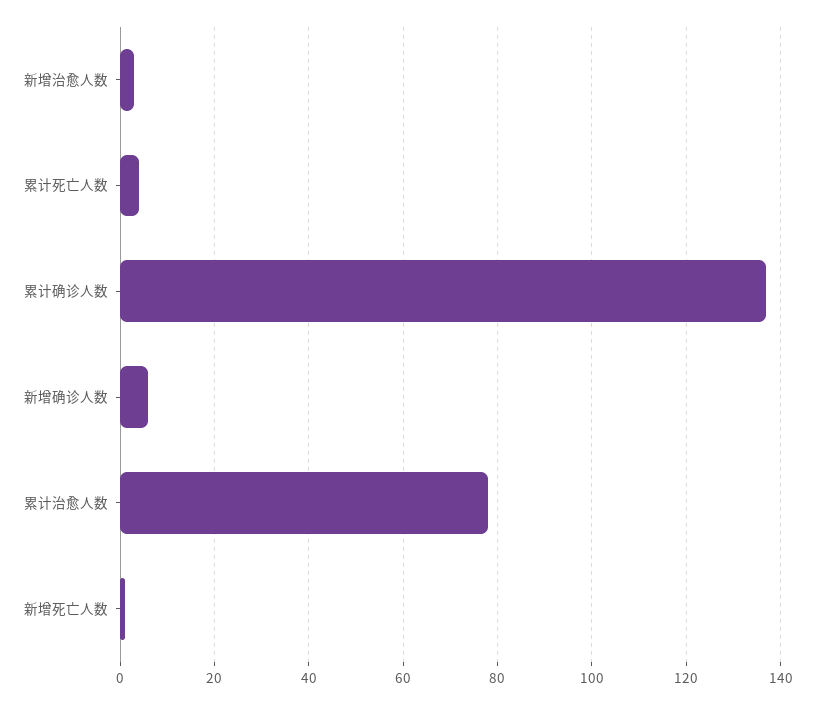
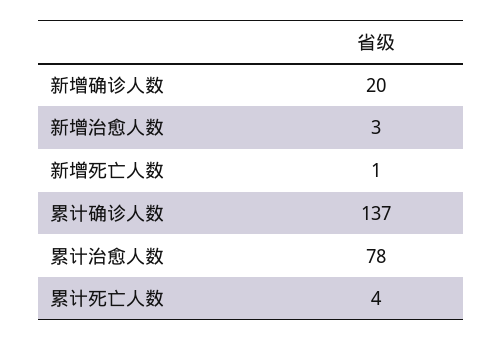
新增确诊人数: 5 -> 20

